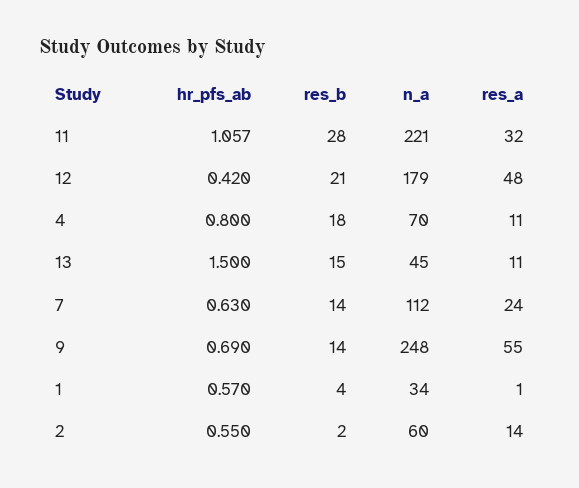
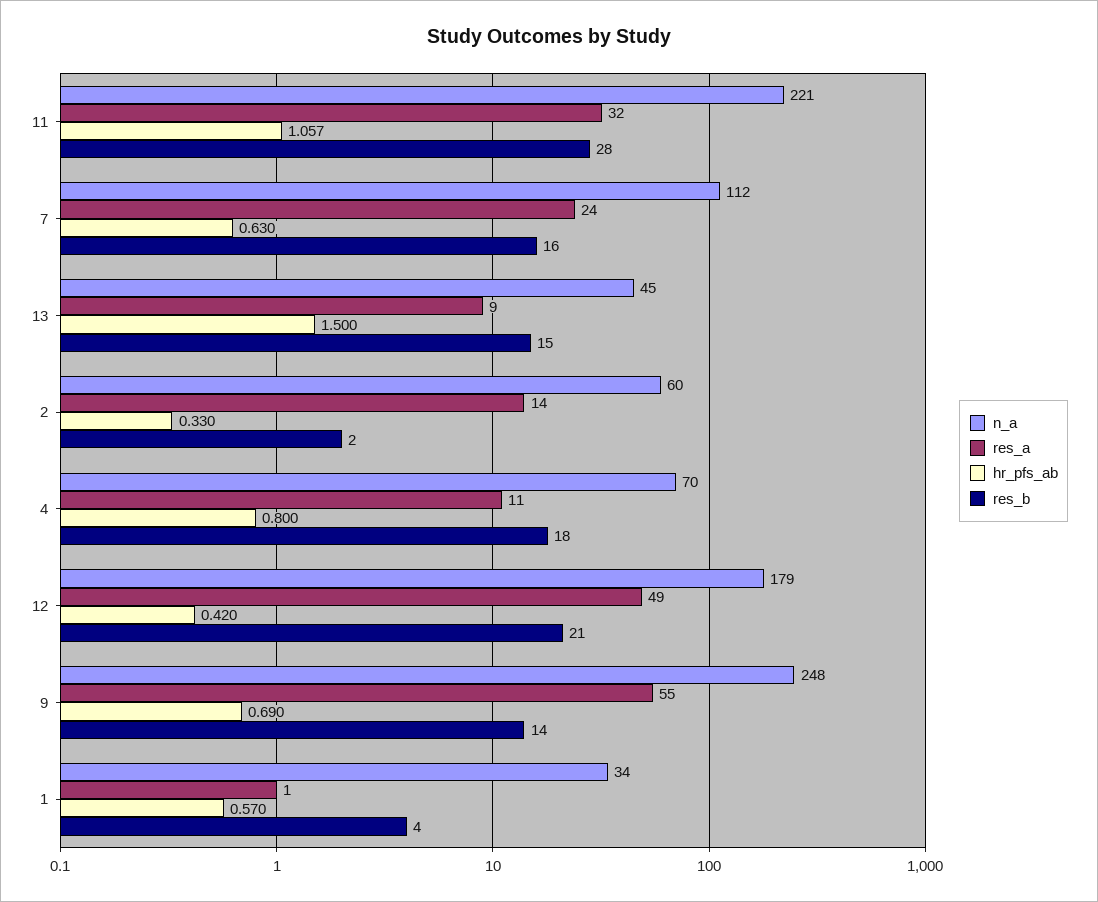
res_a, 12: 48 -> 49
res_a, 13: 11 -> 9
res_b, 7: 14 -> 16
hr_pfs_ab, 2: 0.55 -> 0.33

